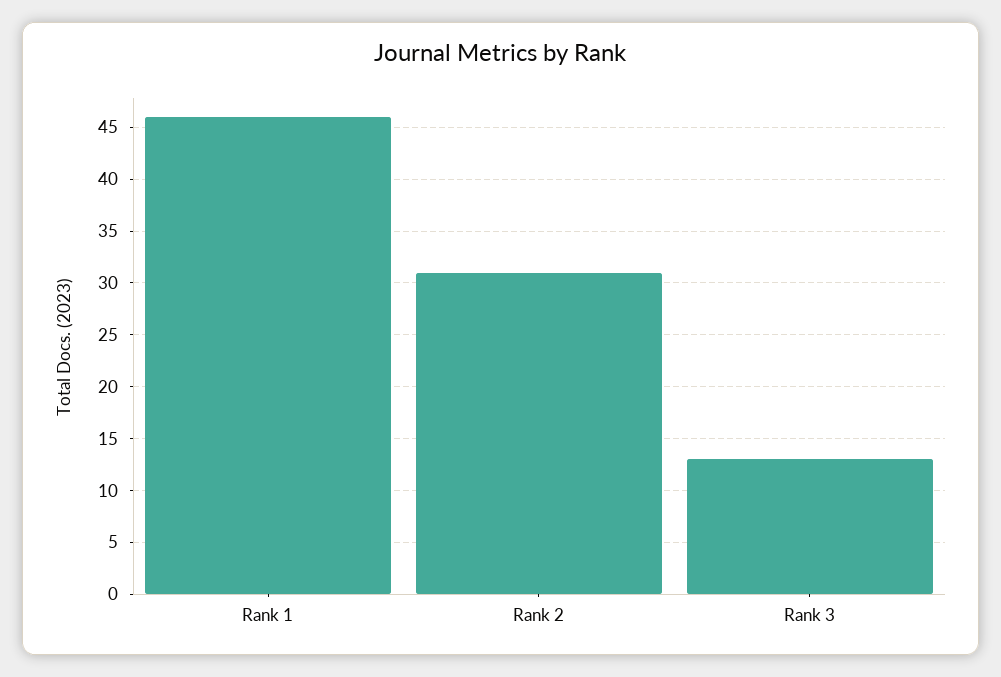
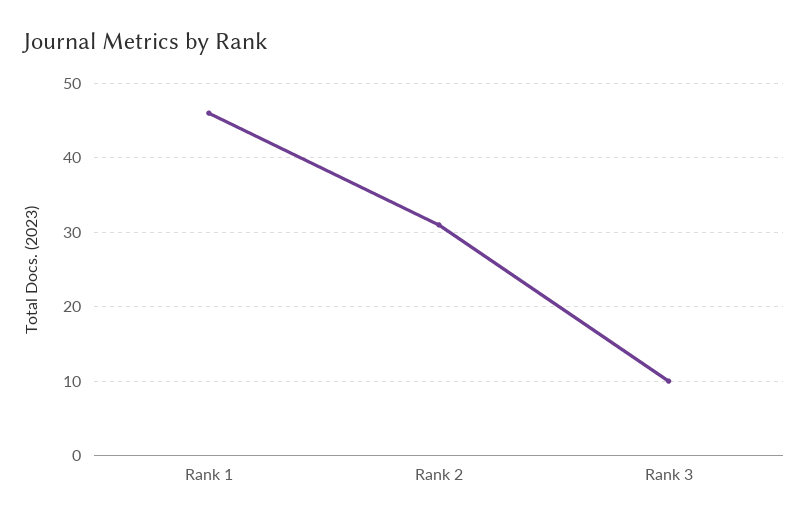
Rank 3: 13 -> 10

